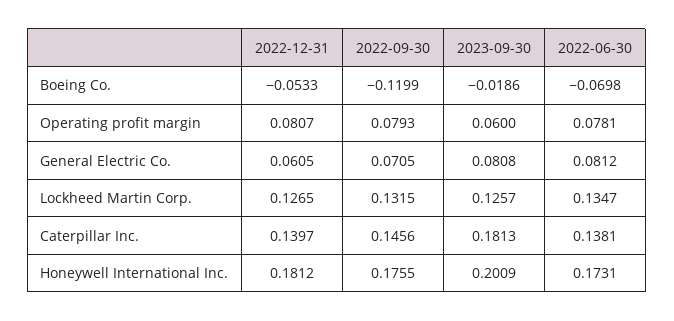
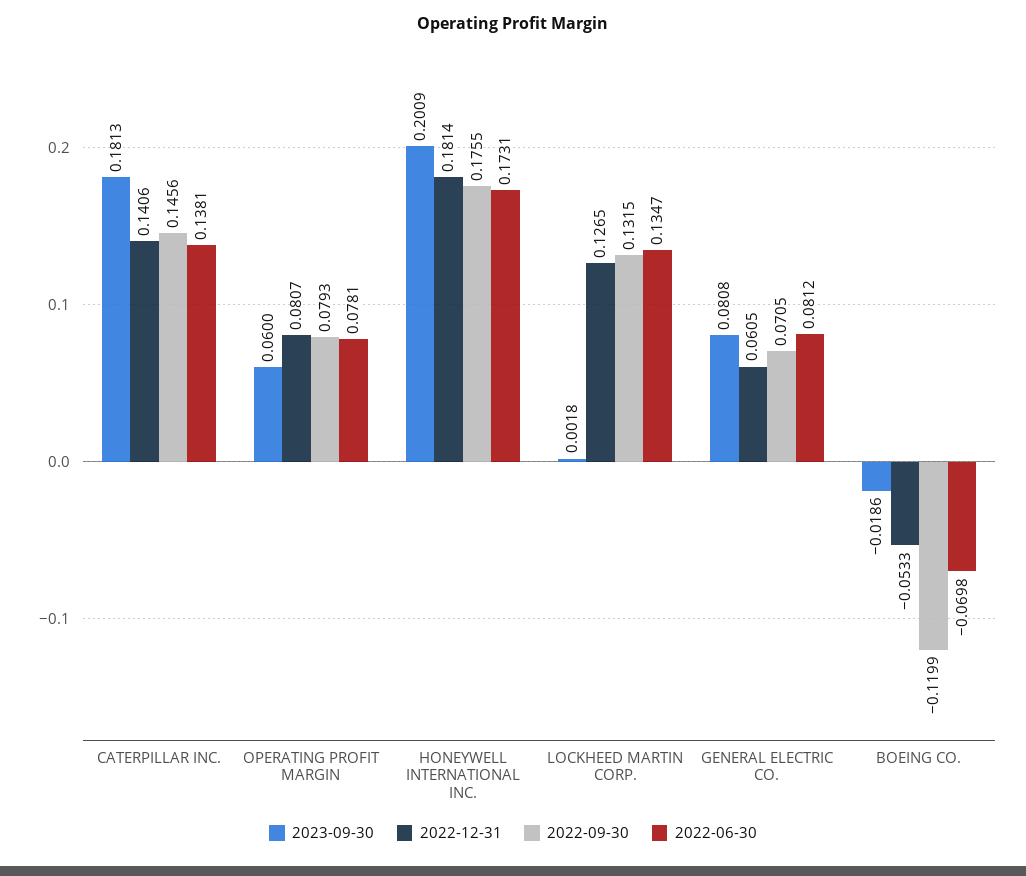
2023-09-30, Lockheed Martin Corp.: 0.1257 -> 0.0018
2022-12-31, Caterpillar Inc.: 0.1397 -> 0.1406
2022-12-31, Honeywell International Inc.: 0.1812 -> 0.1814

